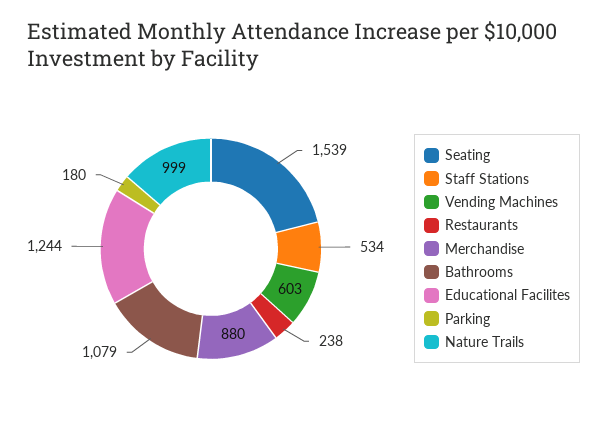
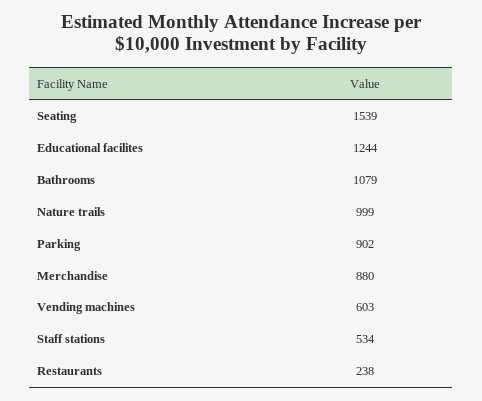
Parking: 180 -> 902

